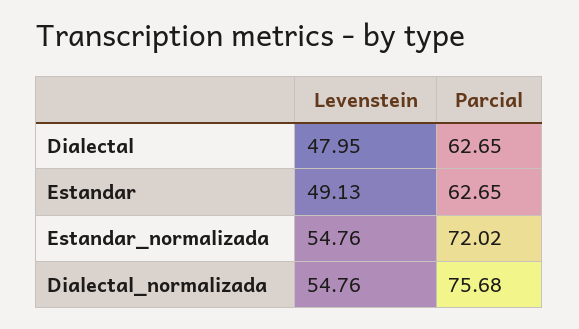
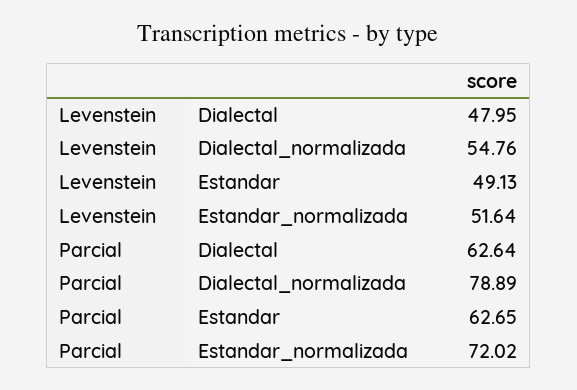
Parcial, Dialectal: 62.65 -> 62.64
Levenstein, Estandar_normalizada: 54.76 -> 51.64
Parcial, Dialectal_normalizada: 75.68 -> 78.89

